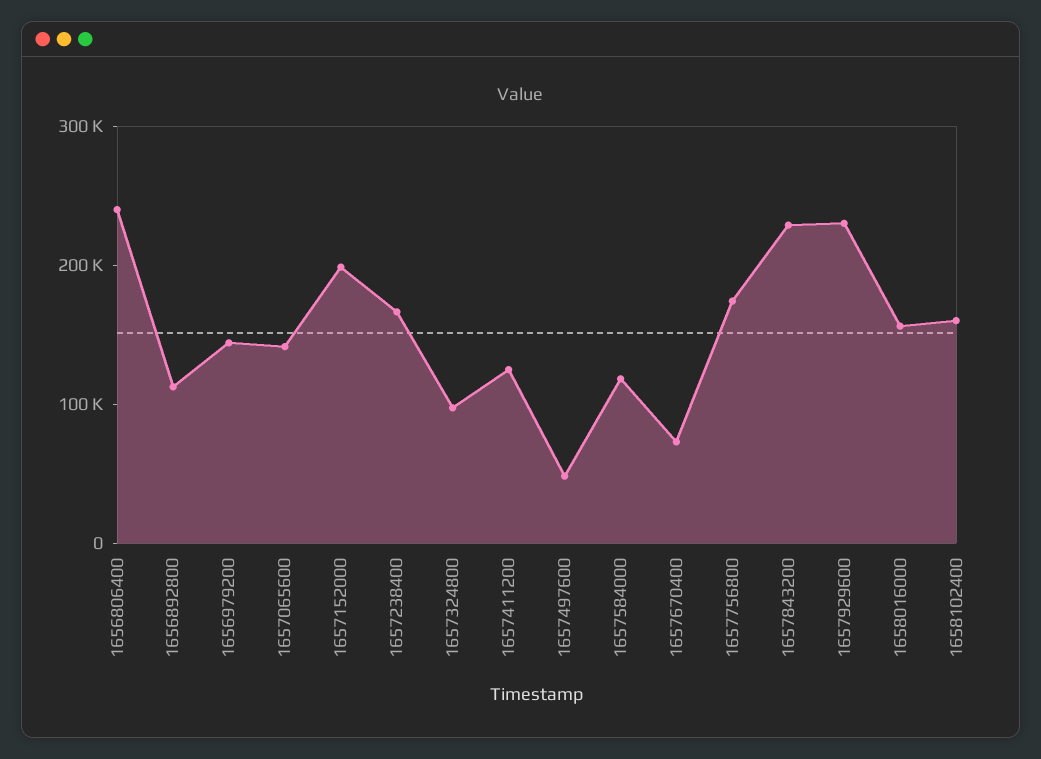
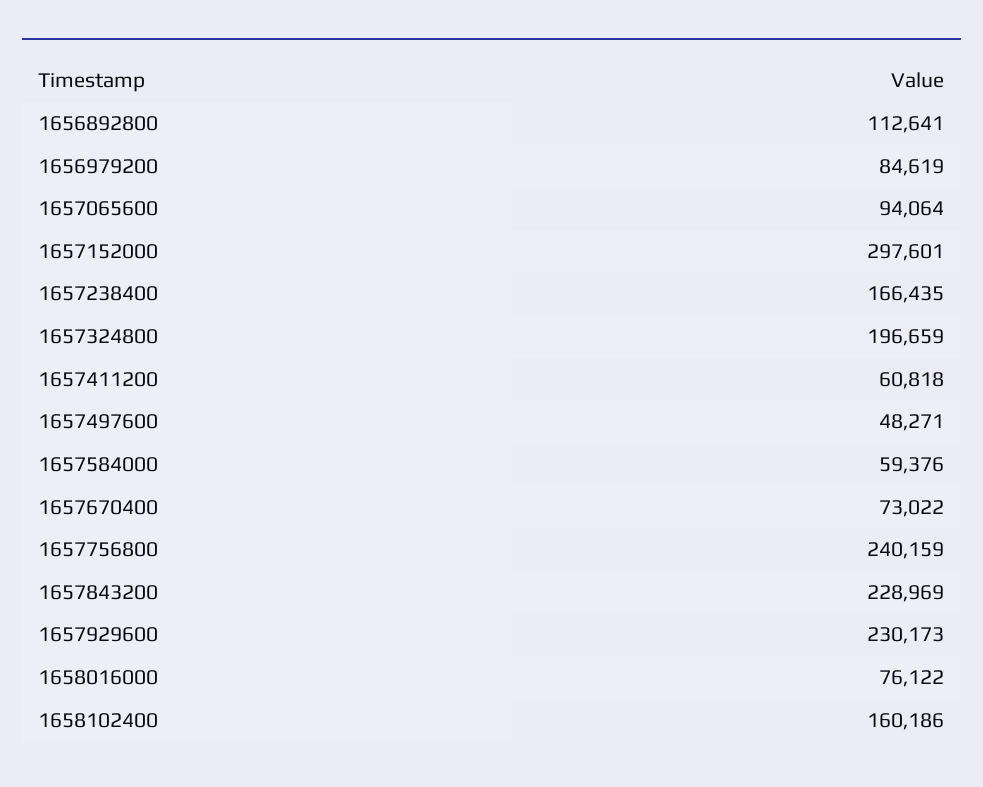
1656806400: 240000 -> none
1656979200: 140000 -> 84619
1657065600: 140000 -> 94064
1657152000: 200000 -> 297601
1657324800: 100000 -> 196659
1657411200: 120000 -> 60818
1657584000: 120000 -> 59376
1657756800: 180000 -> 240159
1658016000: 160000 -> 76122

